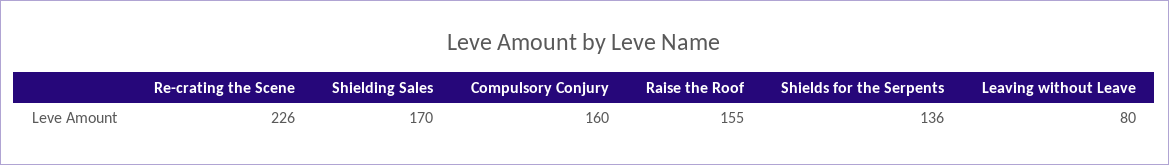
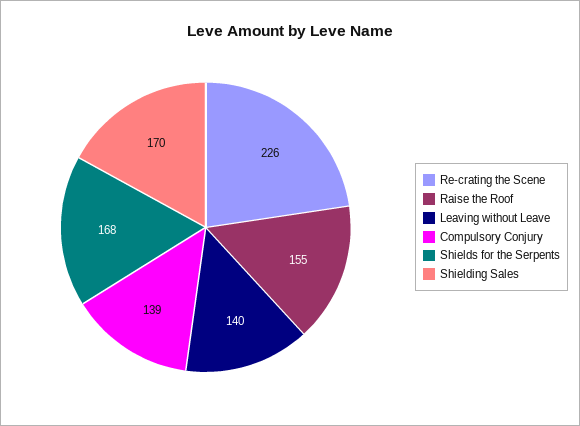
Compulsory Conjury: 160 -> 139
Shields for the Serpents: 136 -> 168
Leaving without Leave: 80 -> 140

